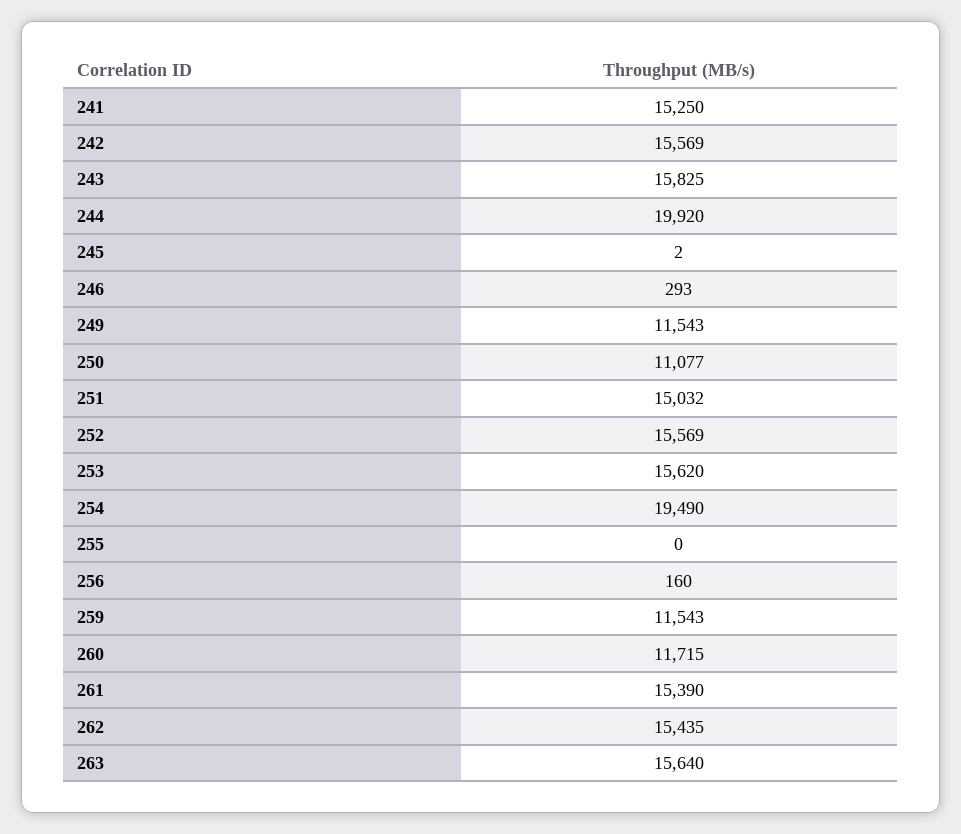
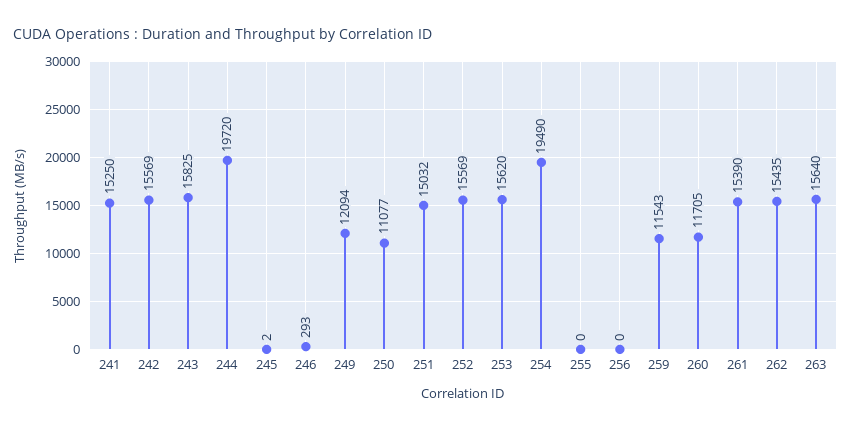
244: 19920 -> 19720
249: 11543 -> 12094
256: 160 -> 0
260: 11715 -> 11705

